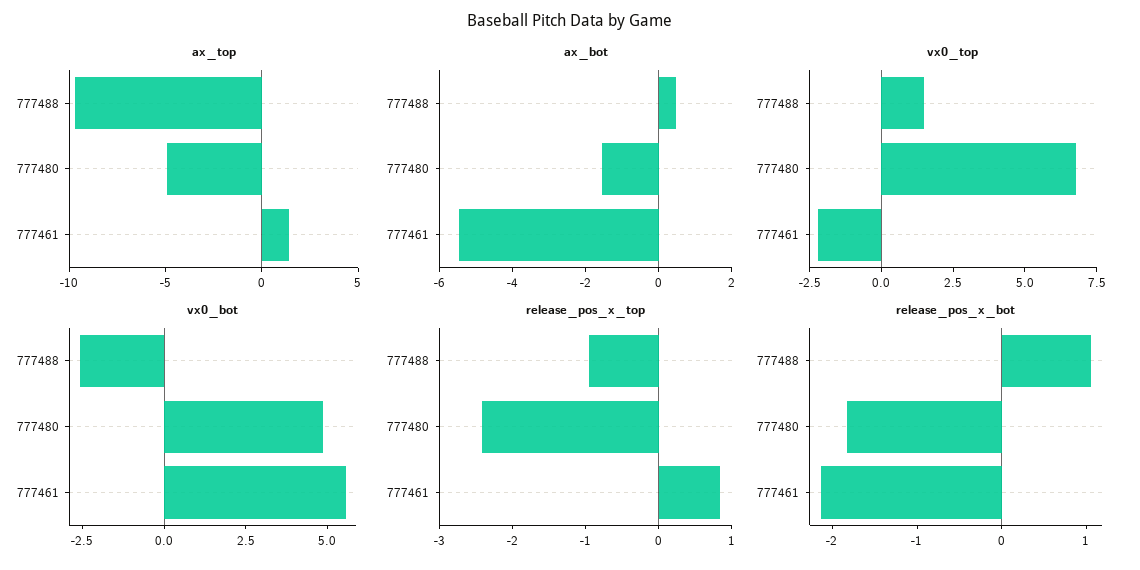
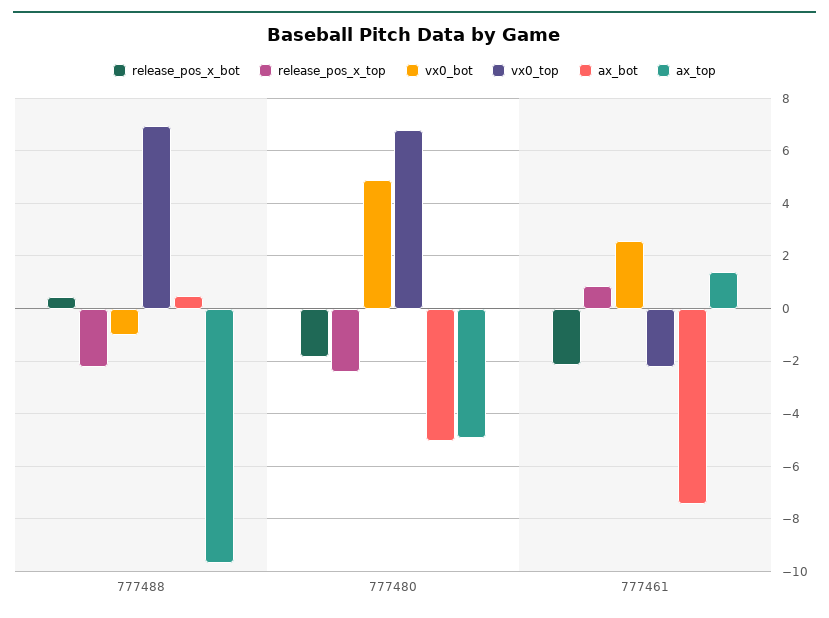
ax_bot, 777480: -1.5 -> -5
ax_bot, 777461: -5.5 -> -7.5
vx0_top, 777488: 1.5 -> 7
vx0_bot, 777488: -2.5 -> -1
vx0_bot, 777461: 5.5 -> 2.5
release_pos_x_top, 777488: -1 -> -2.25
release_pos_x_bot, 777488: 1 -> 0.5

